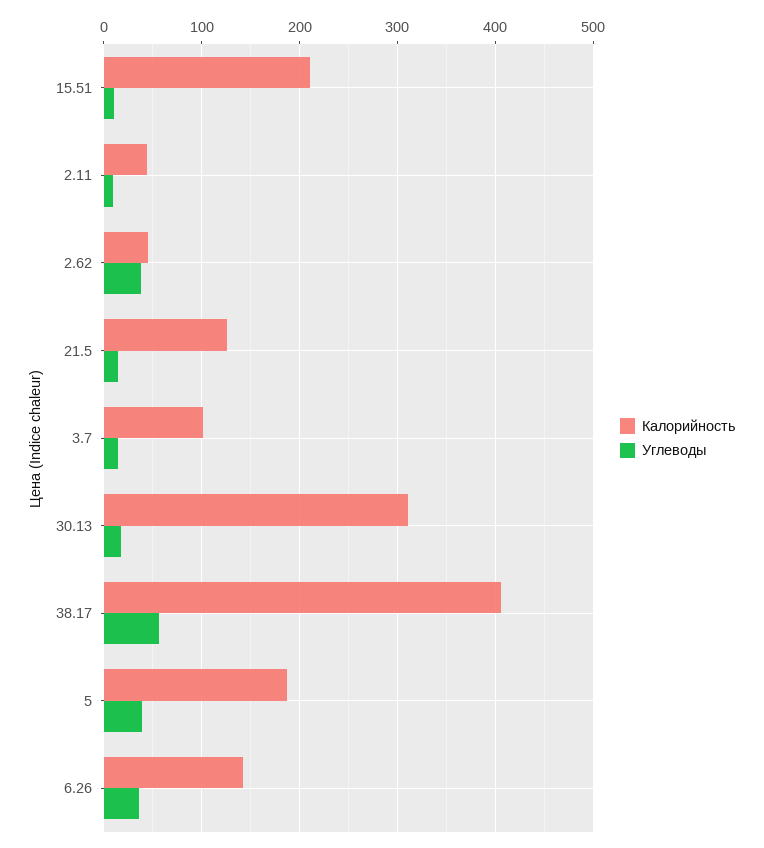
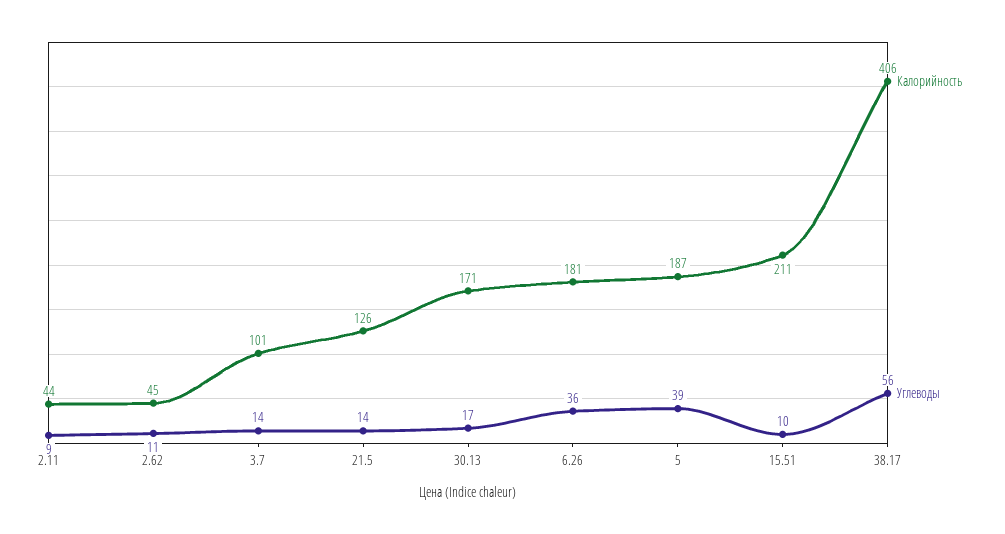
Углеводы, 2.62: 40 -> 11
Калорийность, 30.13: 310 -> 171
Калорийность, 6.26: 140 -> 181

